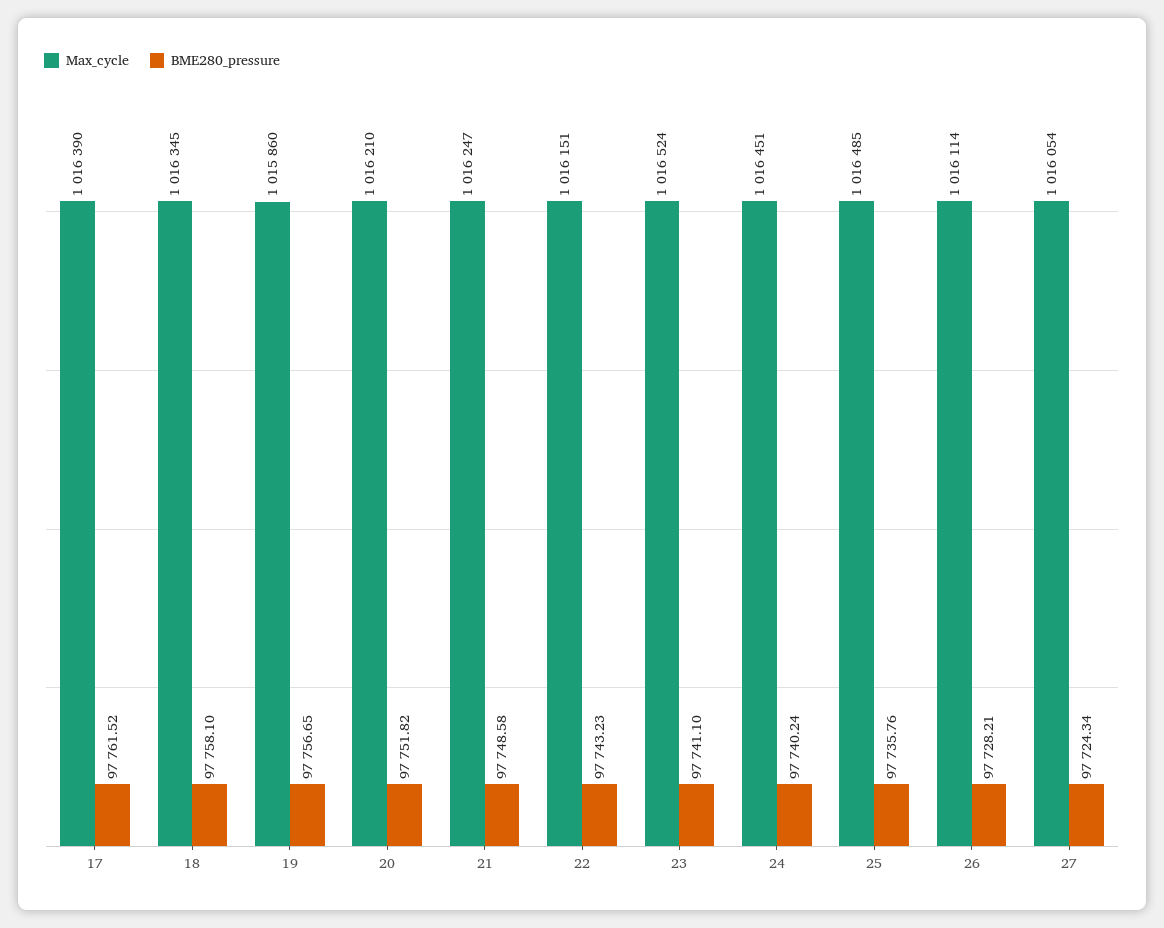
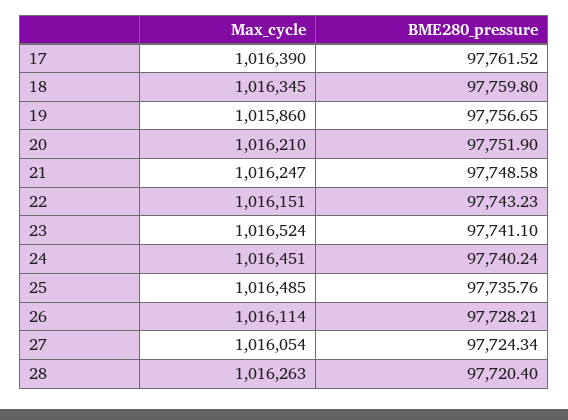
BME280_pressure, 18: 97758.1 -> 97759.8
BME280_pressure, 20: 97751.82 -> 97751.9
Max_cycle, 28: none -> 1016263
BME280_pressure, 28: none -> 97720.4

